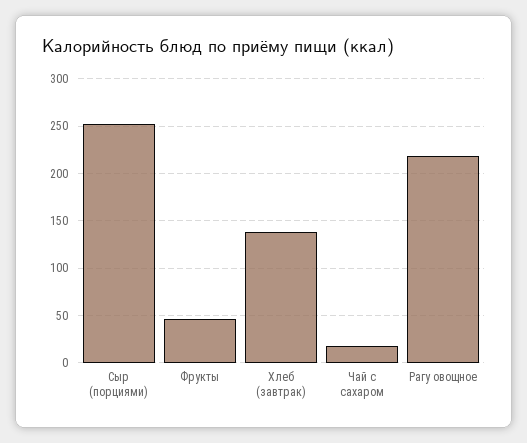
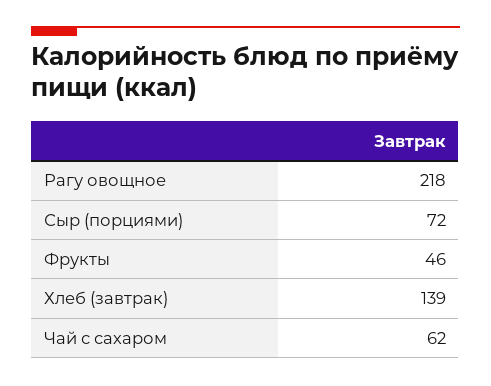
Сыр (порциями): 250 -> 72
Чай с сахаром: 20 -> 62

